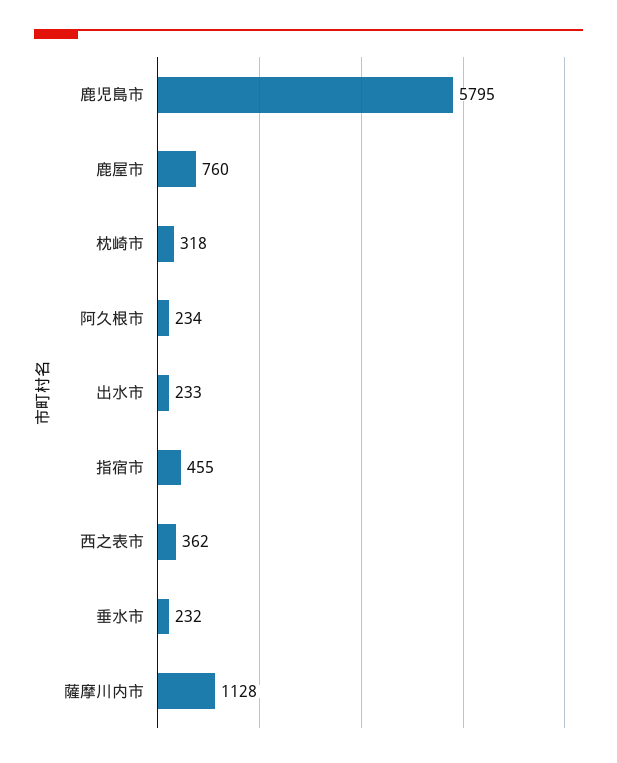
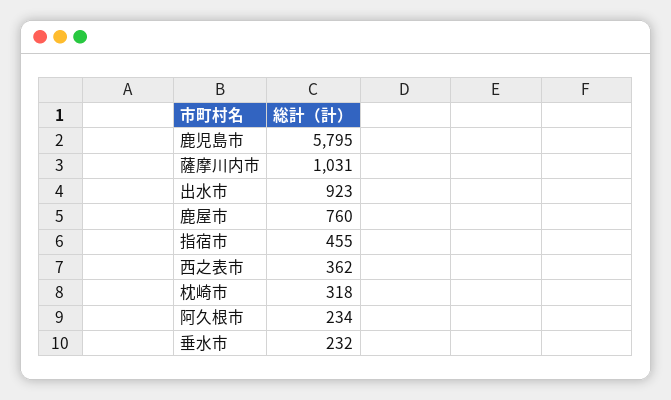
出水市: 233 -> 923
薩摩川内市: 1128 -> 1031

